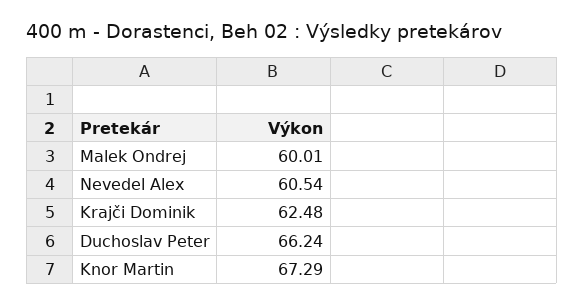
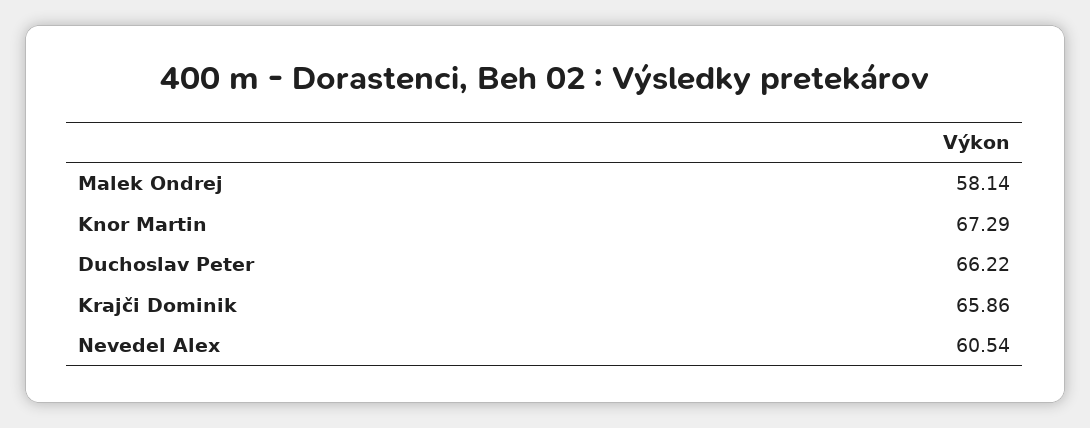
Malek Ondrej: 60.01 -> 58.14
Krajči Dominik: 62.48 -> 65.86
Duchoslav Peter: 66.24 -> 66.22

